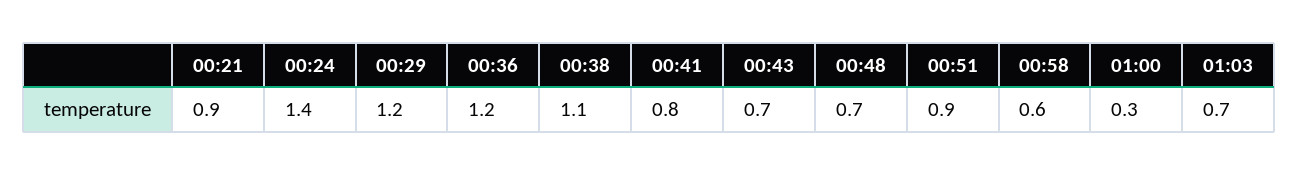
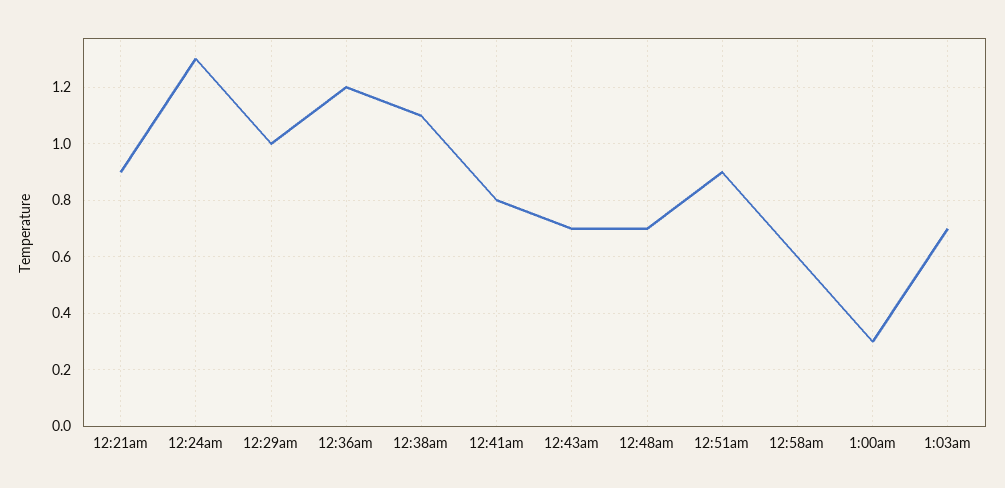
00:24: 1.4 -> 1.3
00:29: 1.2 -> 1

